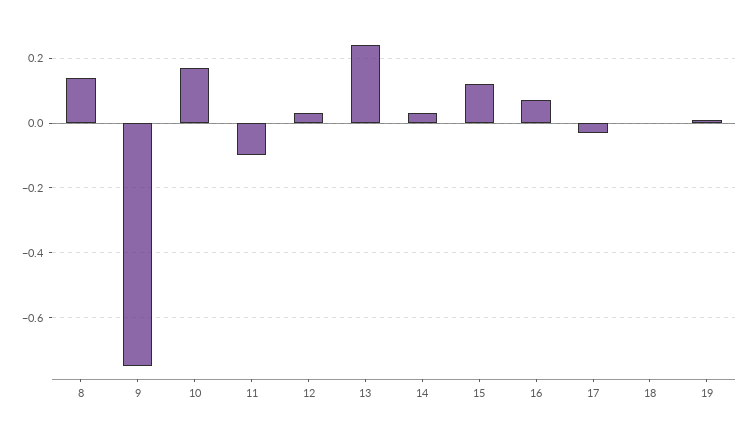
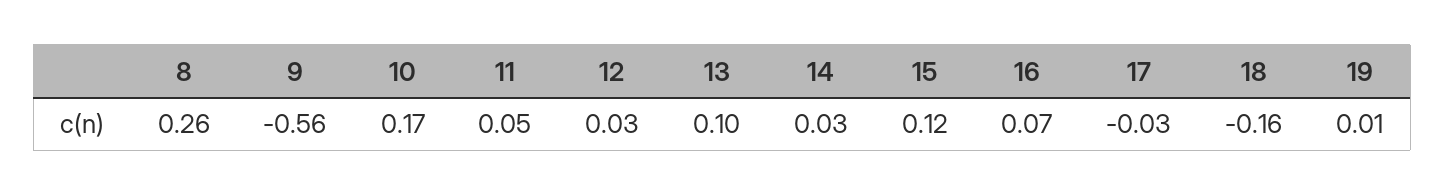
8: 0.15 -> 0.26
9: -0.75 -> -0.56
11: -0.1 -> 0.05
13: 0.25 -> 0.1
18: 0 -> -0.16

